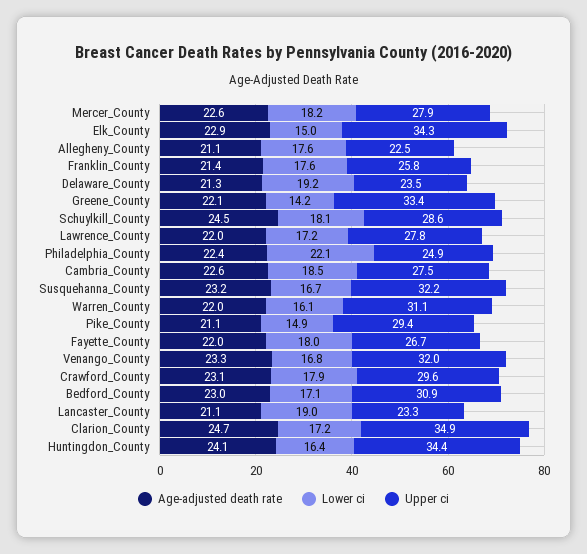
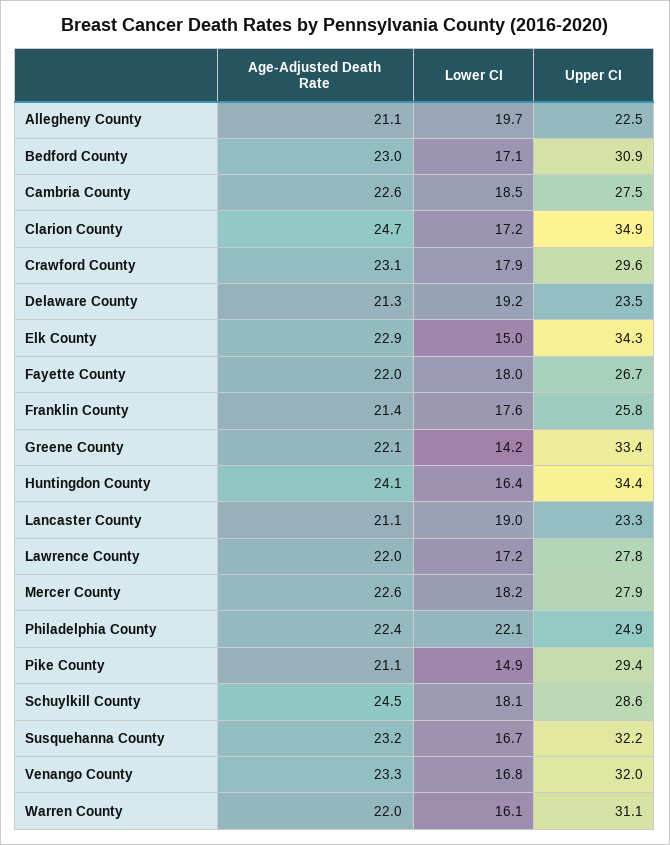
Lower ci, Allegheny_County: 17.6 -> 19.7

